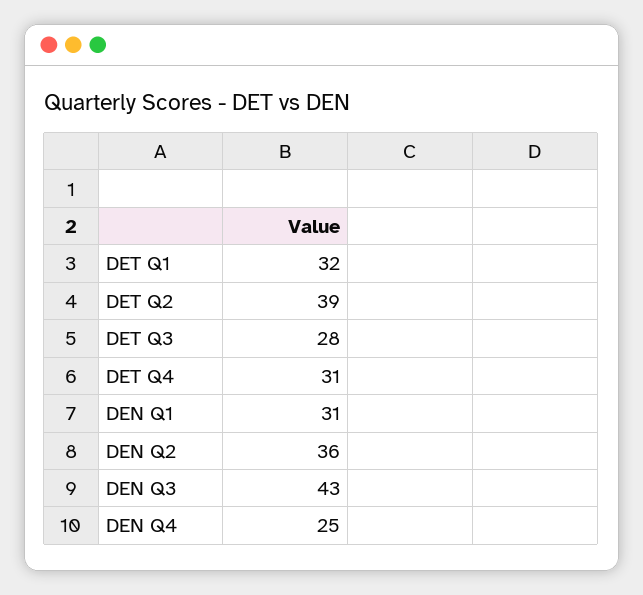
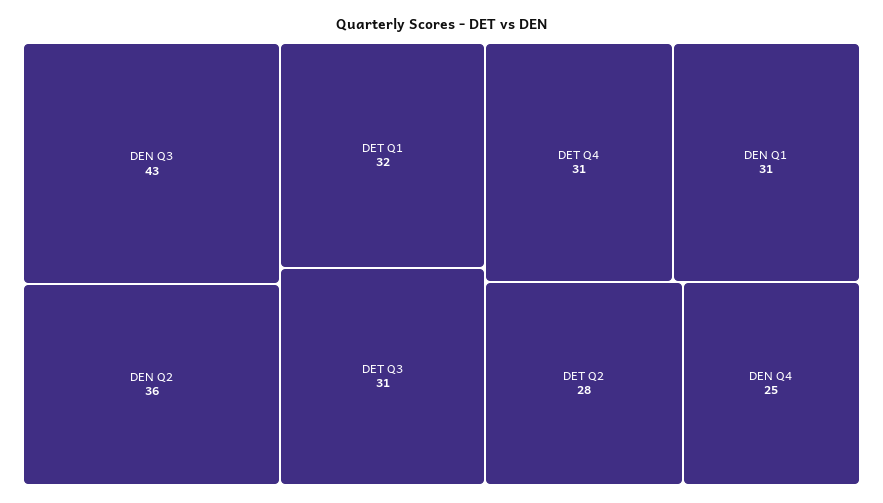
DET Q2: 39 -> 28
DET Q3: 28 -> 31

